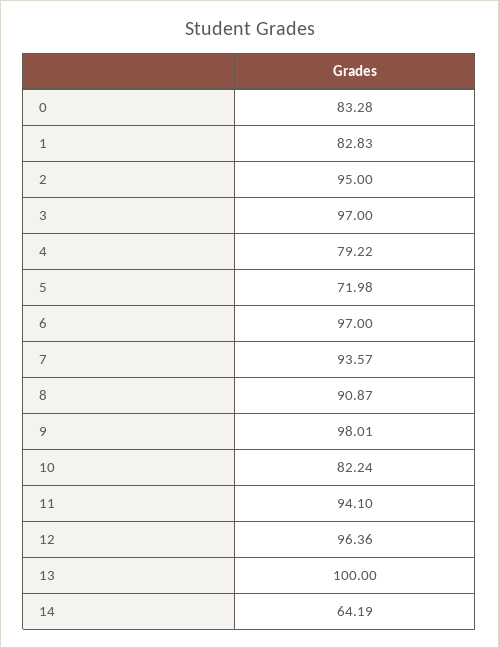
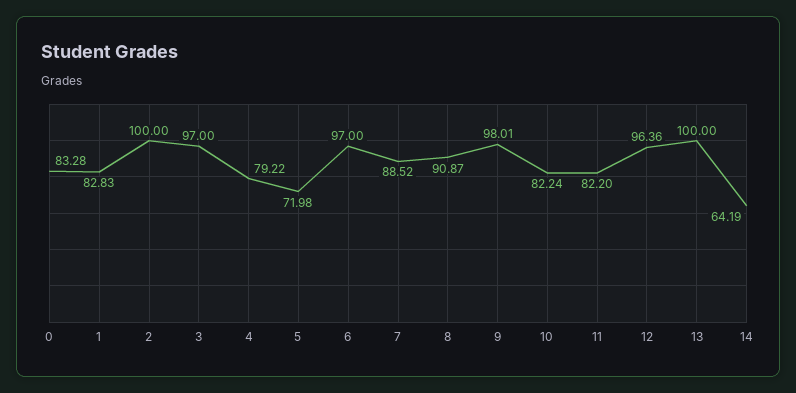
2: 95 -> 100
7: 93.57 -> 88.52
11: 94.1 -> 82.2

